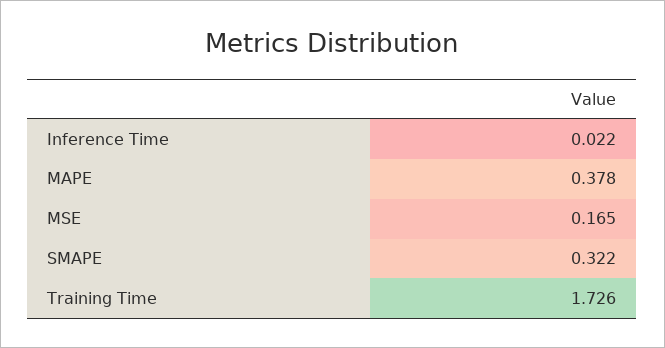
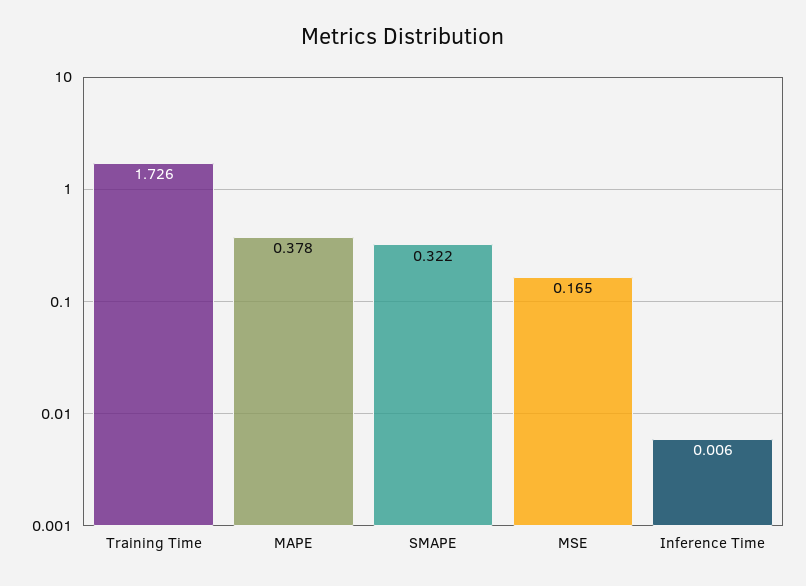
Inference Time: 0.022 -> 0.006

